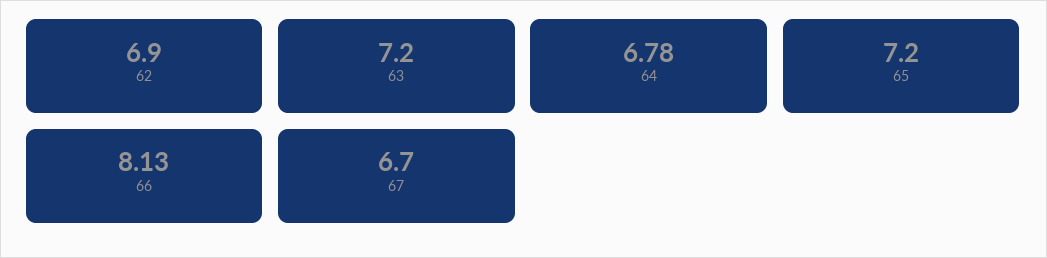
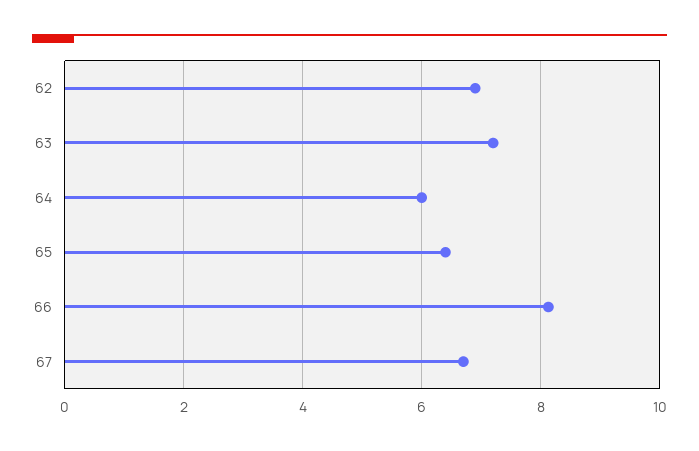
64: 6.78 -> 6
65: 7.2 -> 6.4

